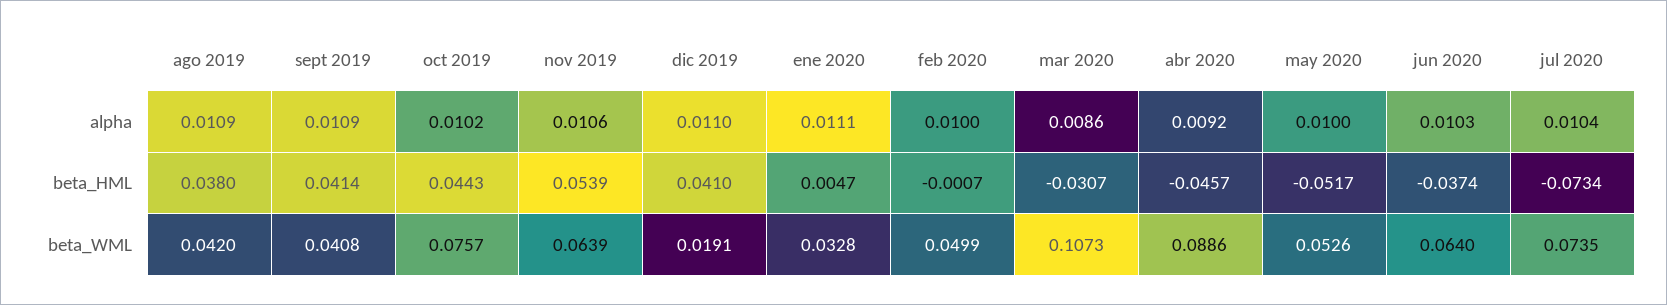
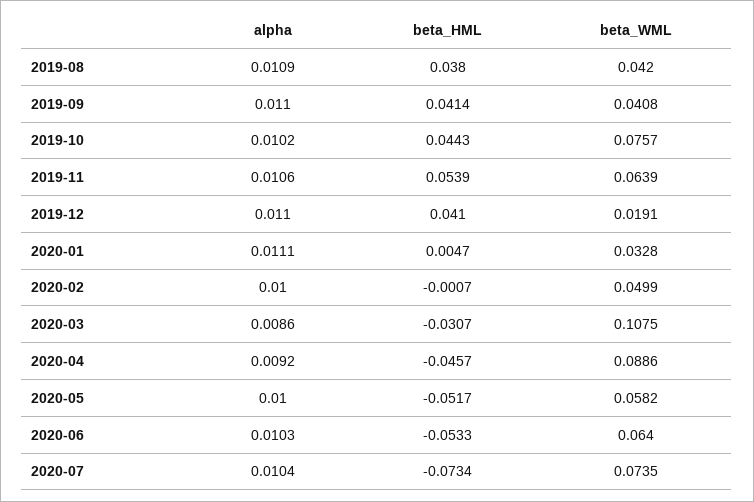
sept 2019, alpha: 0.0109 -> 0.011
jun 2020, beta_HML: -0.0374 -> -0.0533
mar 2020, beta_WML: 0.1073 -> 0.1075
may 2020, beta_WML: 0.0526 -> 0.0582

